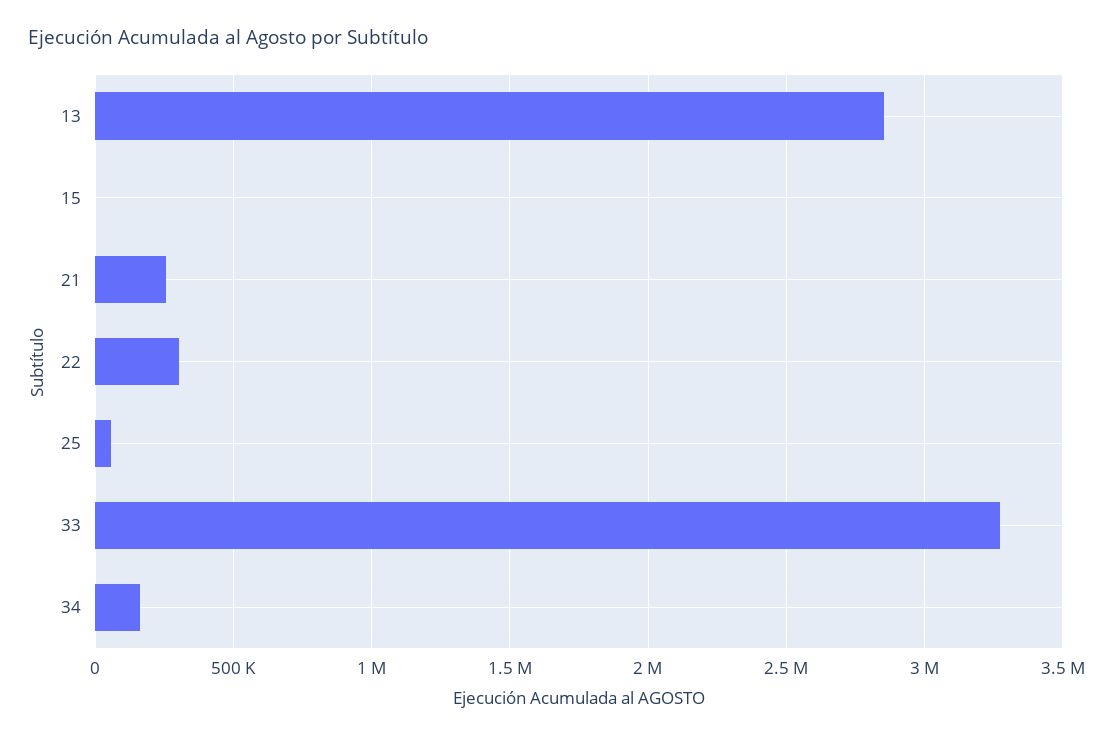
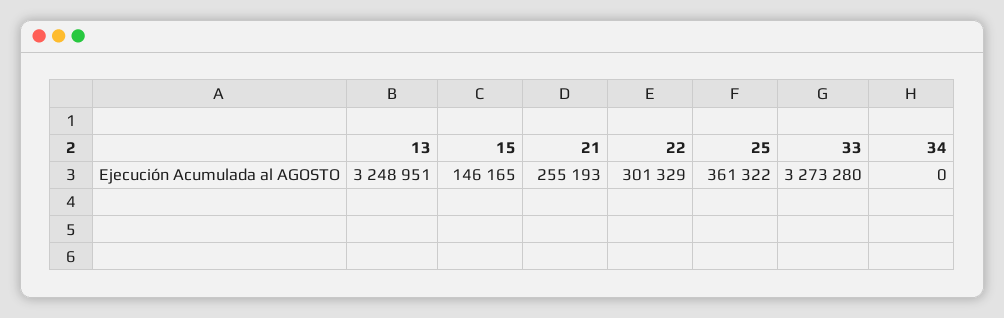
13: 2850000 -> 3248951
15: 0 -> 146165
25: 50000 -> 361322
34: 150000 -> 0

